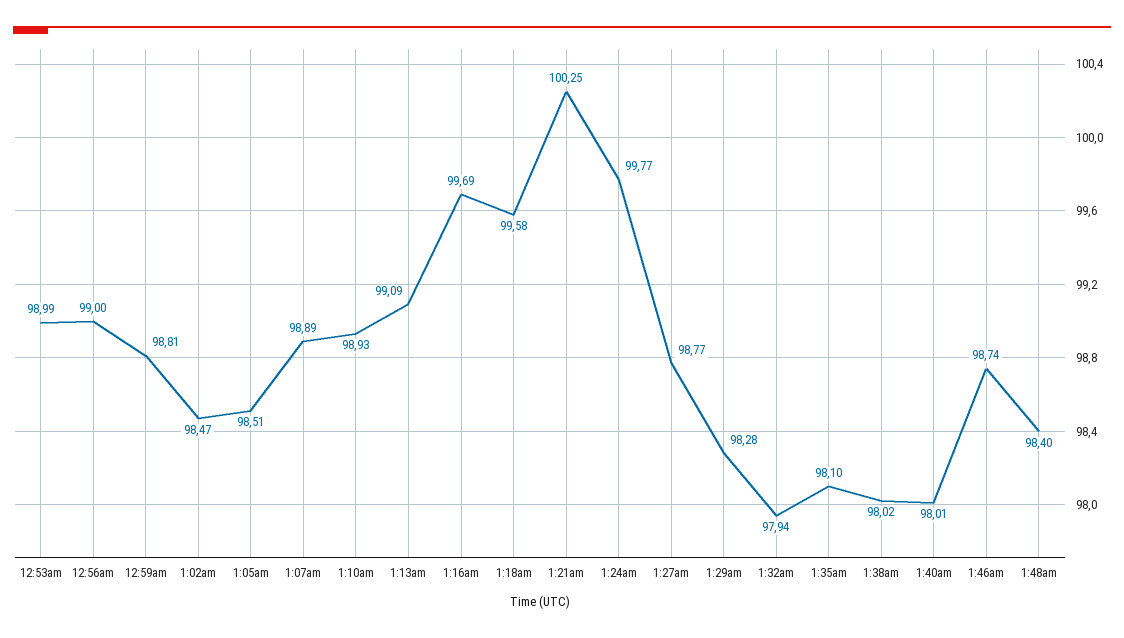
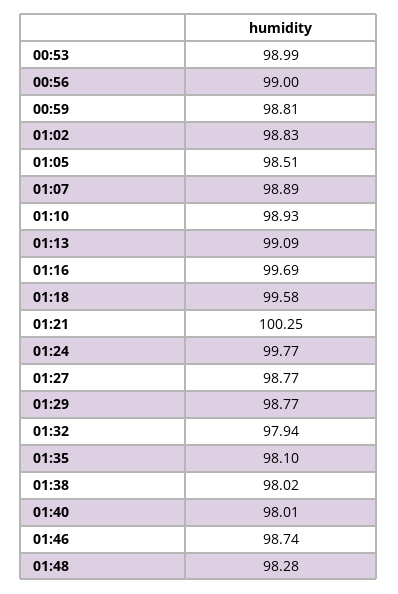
1:02am: 98.47 -> 98.83
1:29am: 98.28 -> 98.77
1:48am: 98.4 -> 98.28

